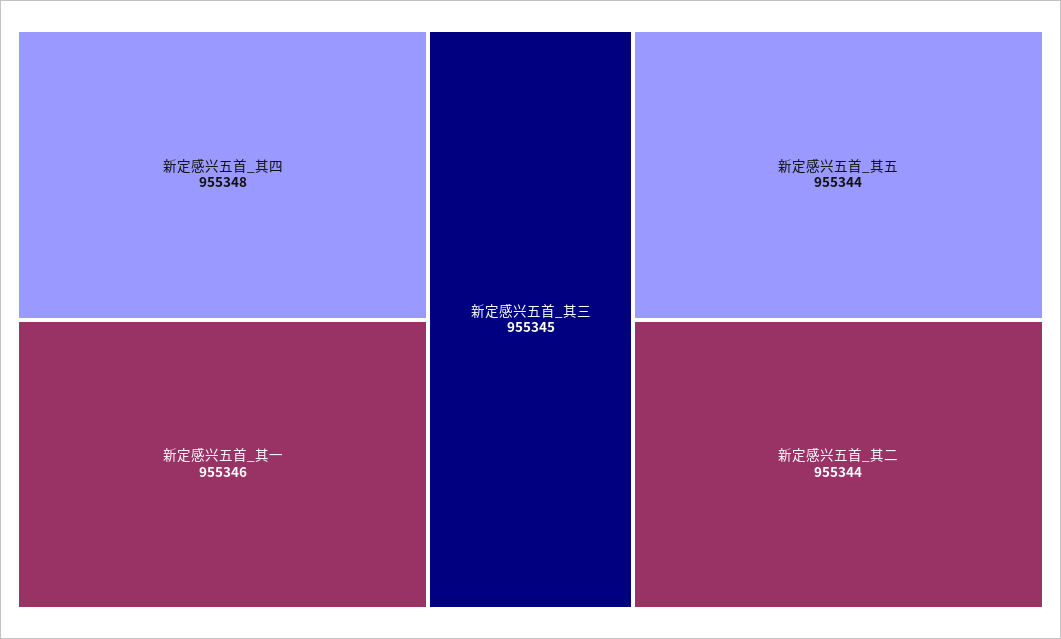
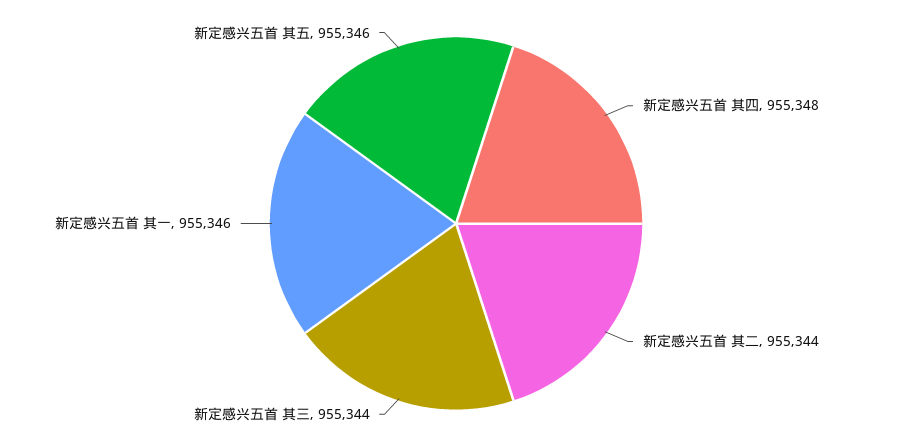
新定感兴五首_其三: 955345 -> 955344
新定感兴五首_其五: 955344 -> 955346

